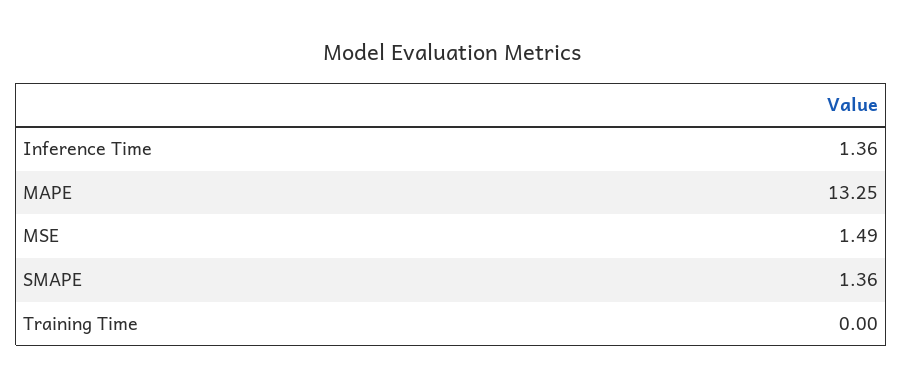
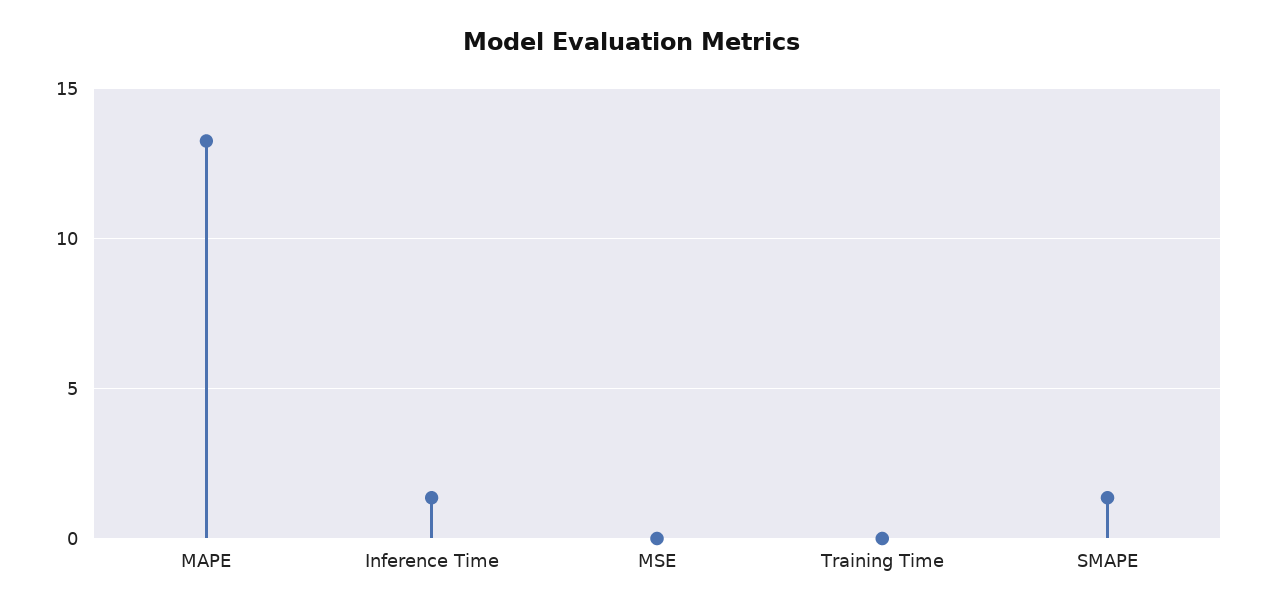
MSE: 1.49 -> 0

